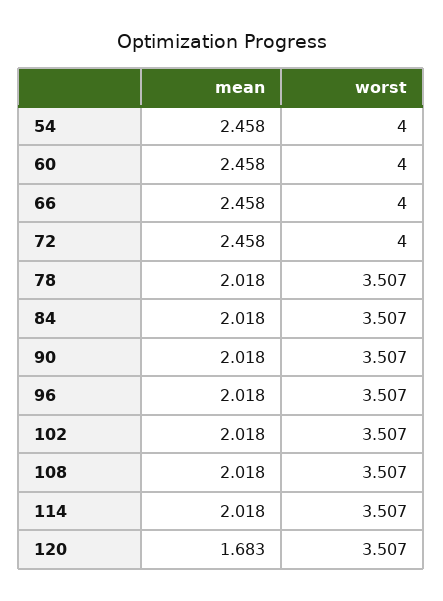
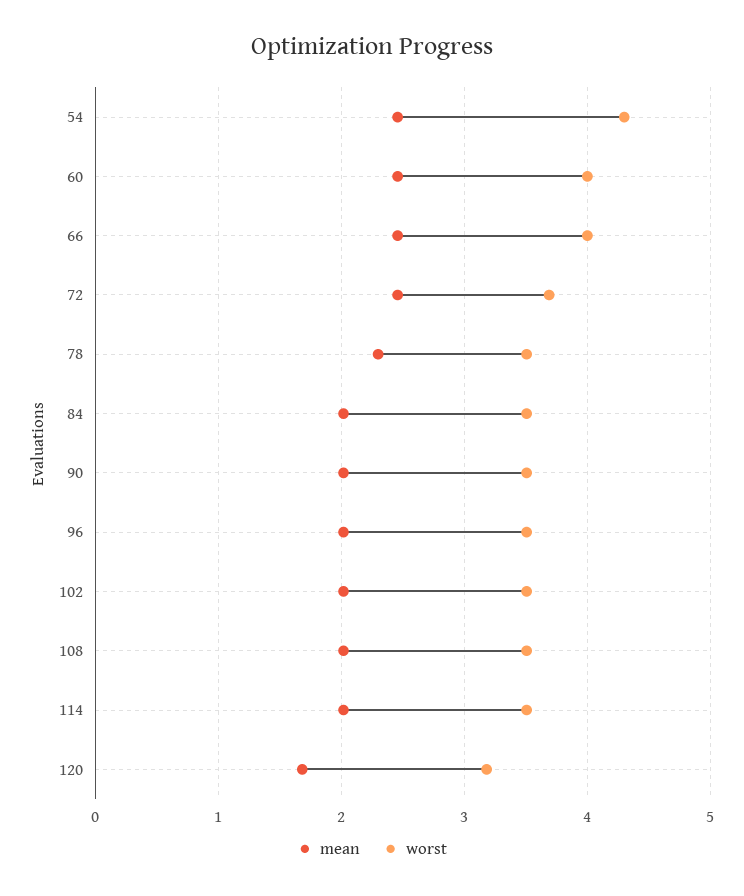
worst, 54: 4 -> 4.3
worst, 72: 4 -> 3.7
mean, 78: 2.018 -> 2.3
worst, 120: 3.507 -> 3.2

